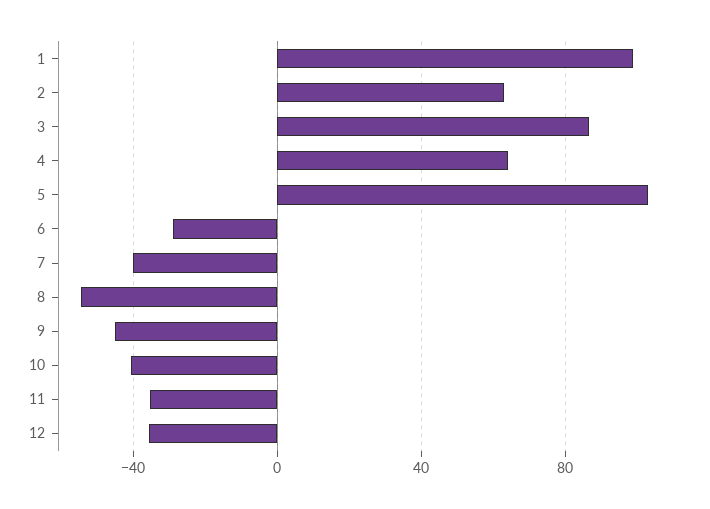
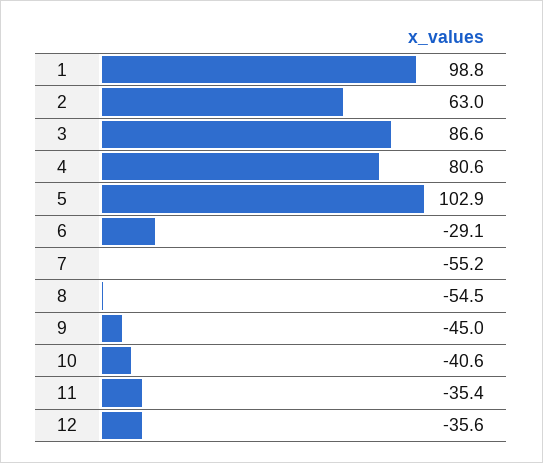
4: 65 -> 80.6
7: -40 -> -55.2

